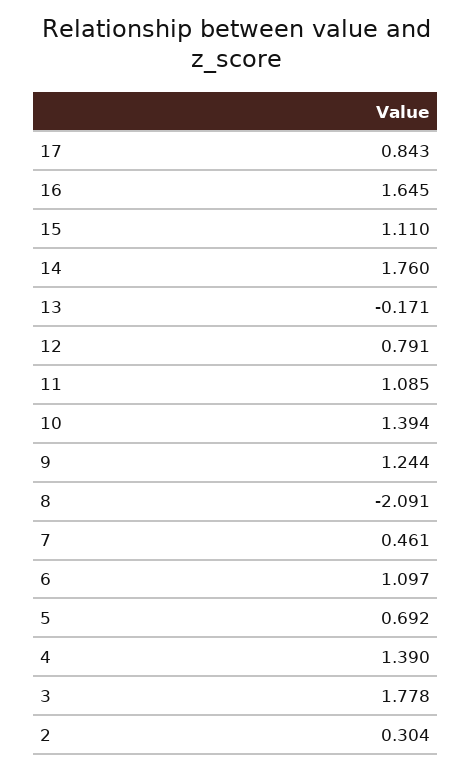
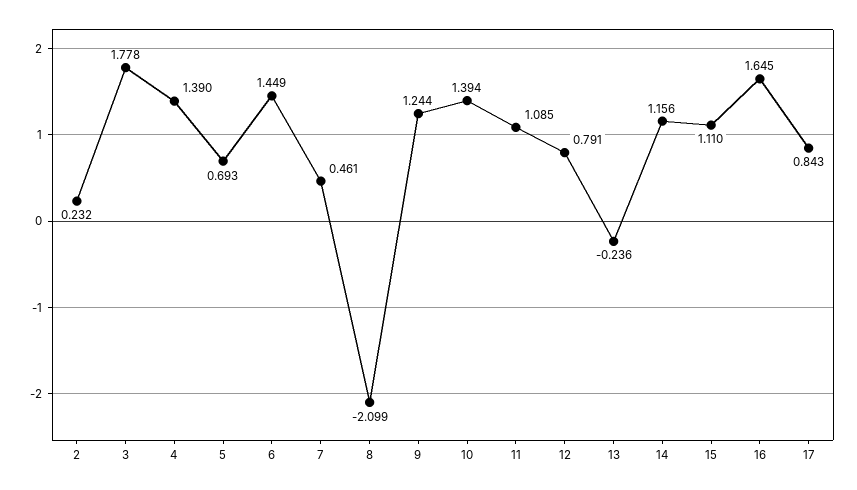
14: 1.76 -> 1.156
13: -0.171 -> -0.236
8: -2.091 -> -2.099
6: 1.097 -> 1.449
5: 0.692 -> 0.693
2: 0.304 -> 0.232

